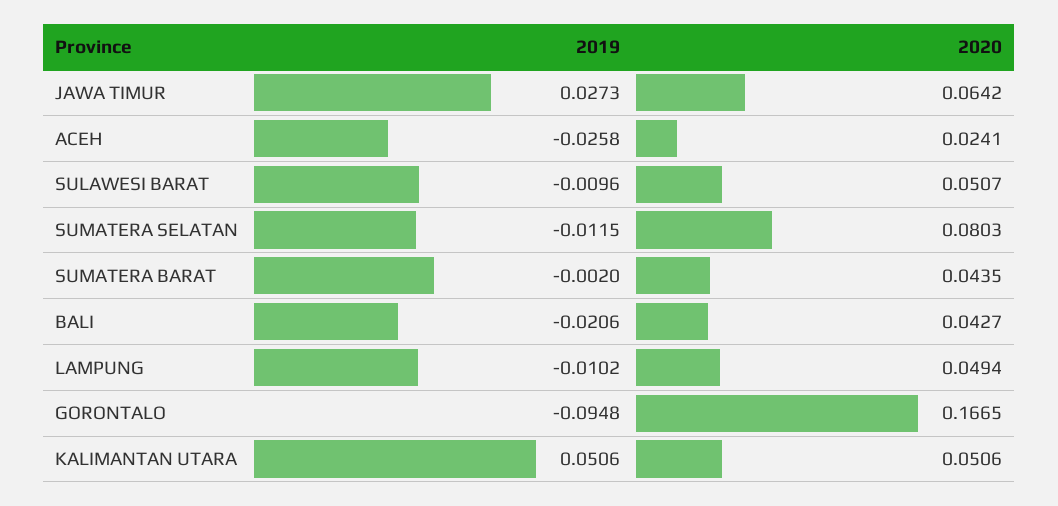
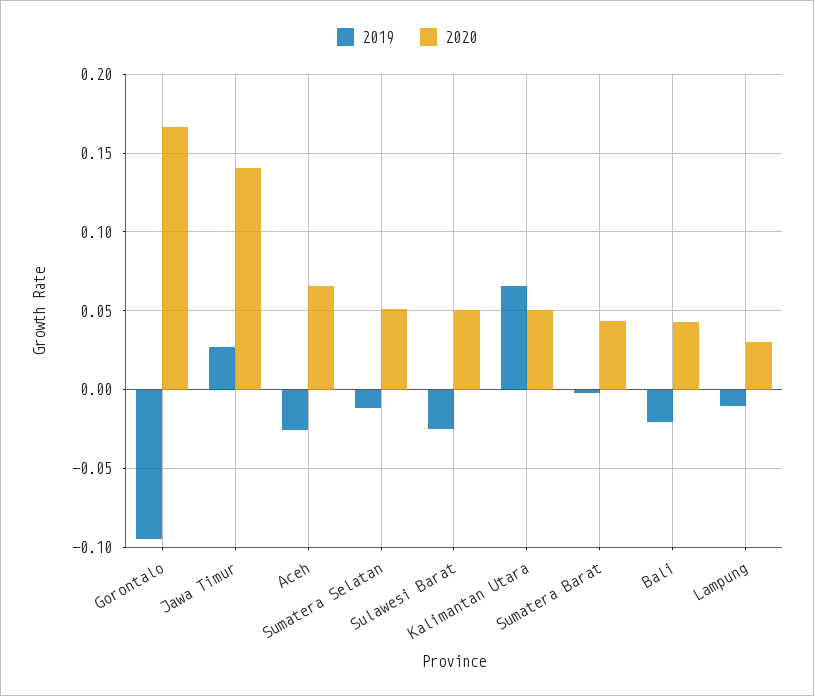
2020, JAWA TIMUR: 0.0642 -> 0.14
2020, ACEH: 0.0241 -> 0.065
2019, SULAWESI BARAT: -0.0096 -> -0.025
2020, SUMATERA SELATAN: 0.0803 -> 0.05
2020, LAMPUNG: 0.0494 -> 0.03
2019, KALIMANTAN UTARA: 0.0506 -> 0.065

